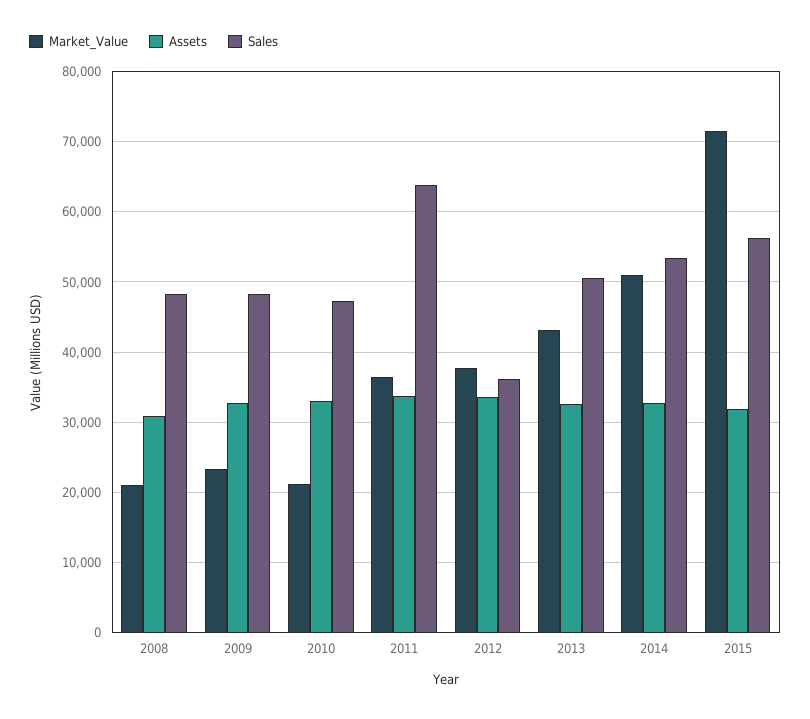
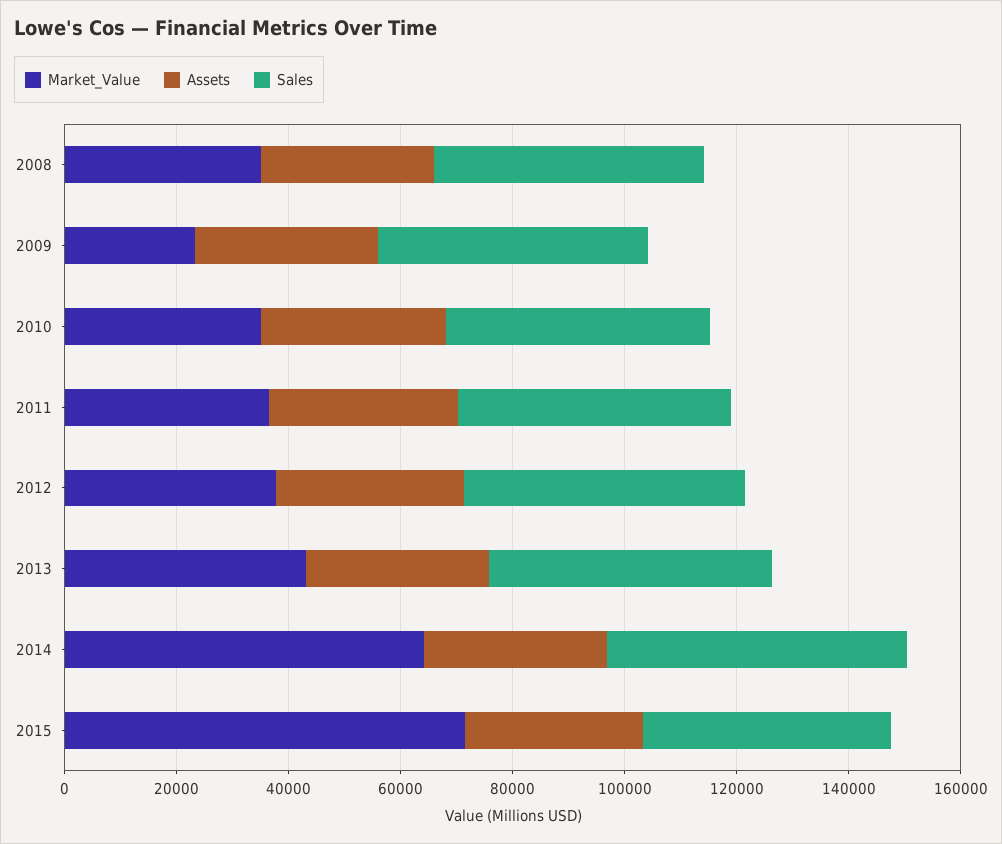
Market_Value, 2008: 21000 -> 35000
Market_Value, 2010: 21000 -> 35000
Sales, 2011: 64000 -> 50000
Sales, 2012: 36000 -> 50000
Market_Value, 2014: 51000 -> 65000
Sales, 2015: 56000 -> 45000

